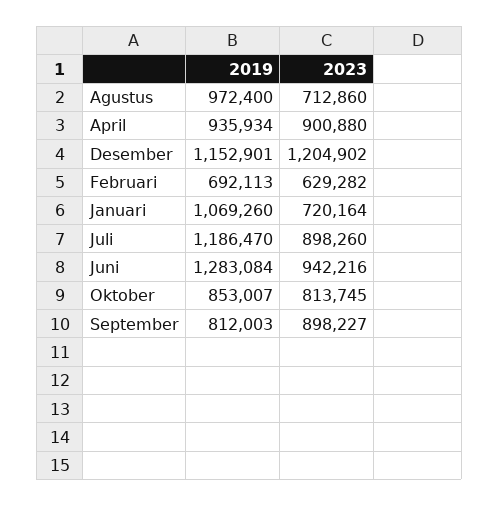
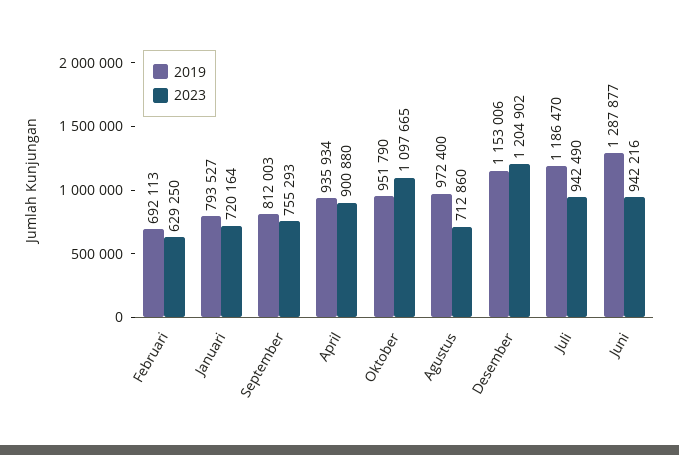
2019, Desember: 1152901 -> 1153006
2023, Februari: 629282 -> 629250
2019, Januari: 1069260 -> 793527
2023, Juli: 898260 -> 942490
2019, Juni: 1283084 -> 1287877
2019, Oktober: 853007 -> 951790
2023, Oktober: 813745 -> 1097665
2023, September: 898227 -> 755293

